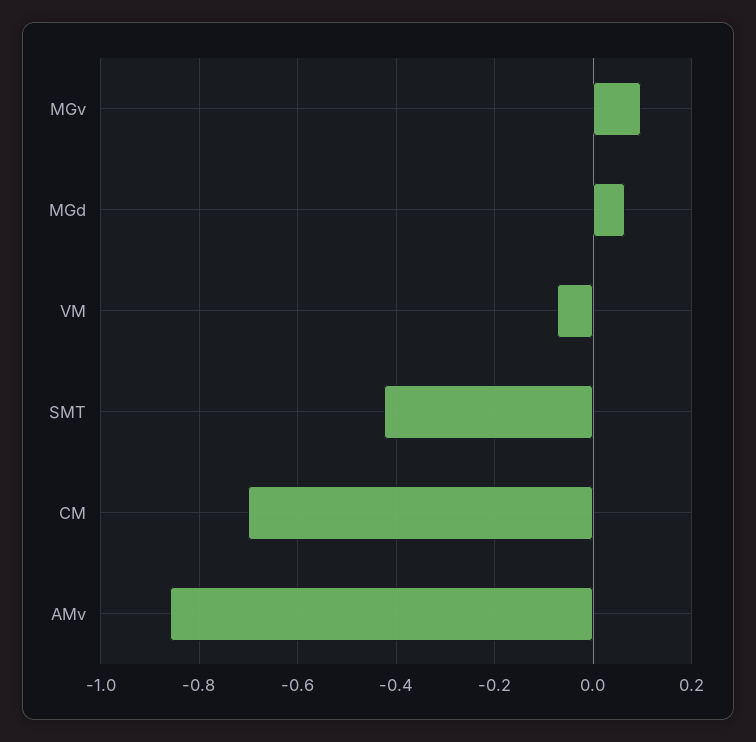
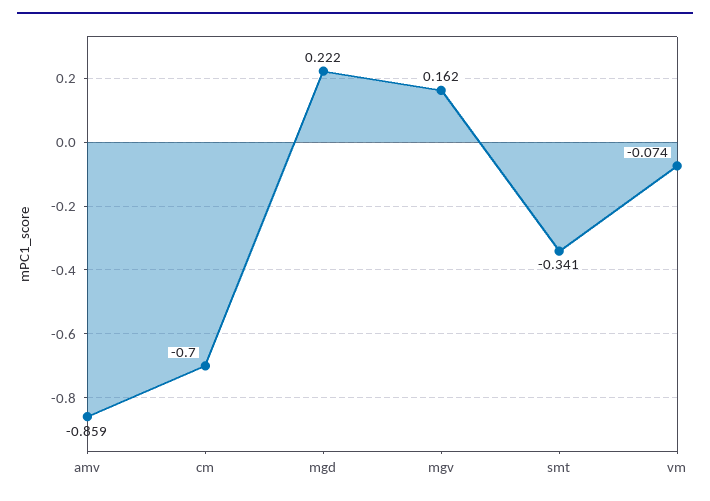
MGv: 0.1 -> 0.162
MGd: 0.06 -> 0.222
SMT: -0.42 -> -0.341

